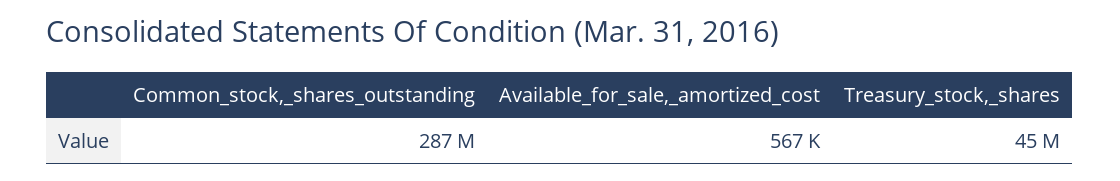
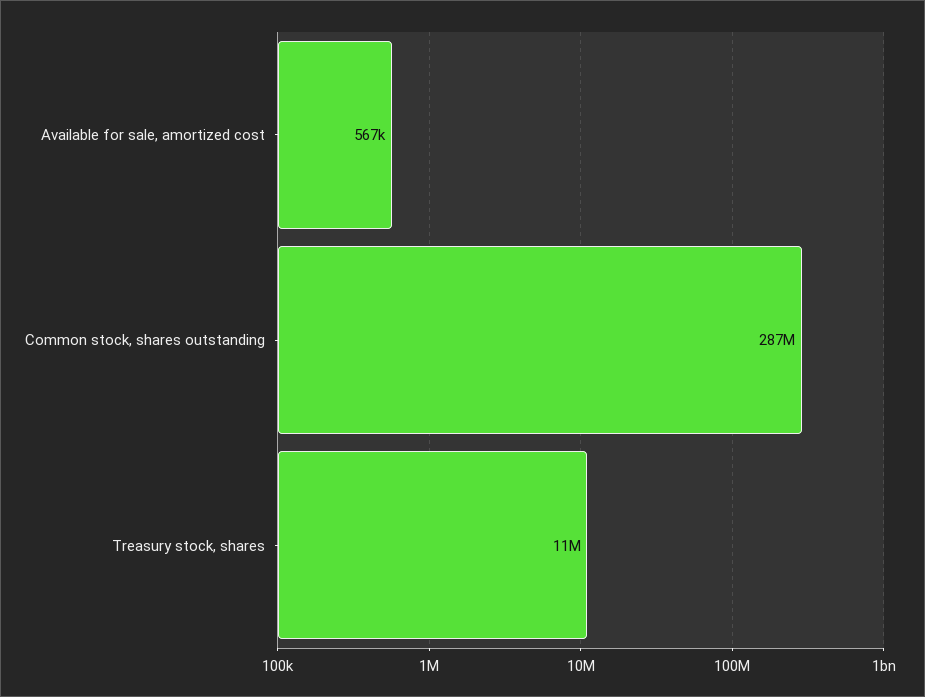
Treasury_stock,_shares: 45000000 -> 11000000

